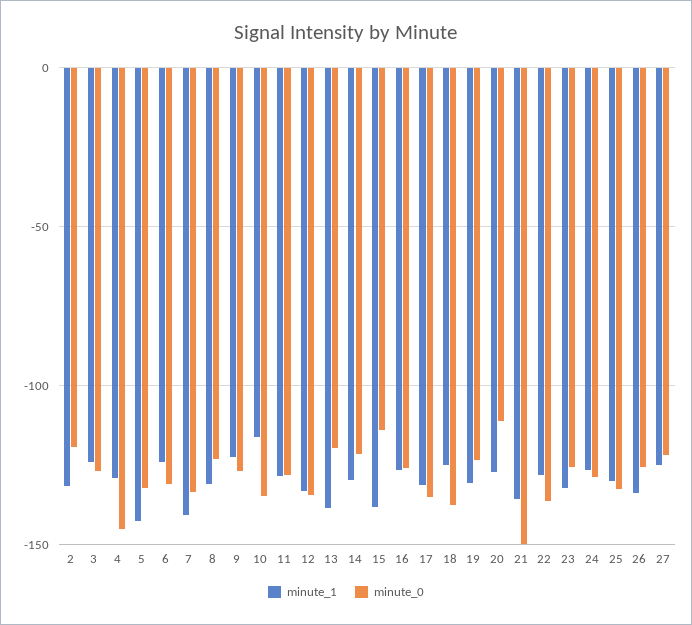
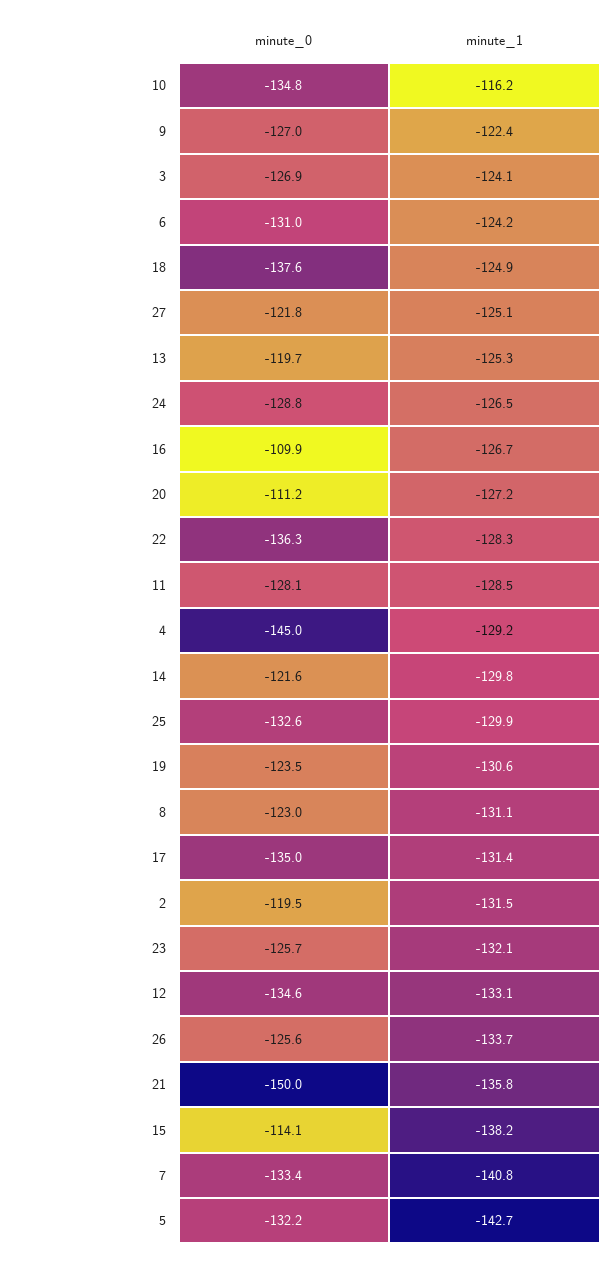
minute_1, 13: -140 -> -125.3
minute_0, 16: -125 -> -109.9

